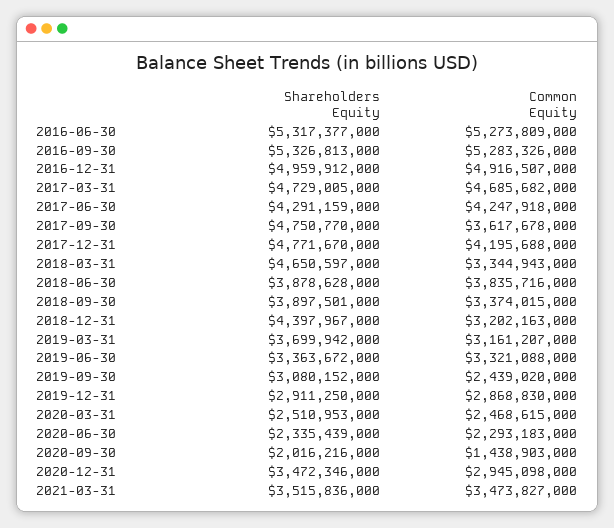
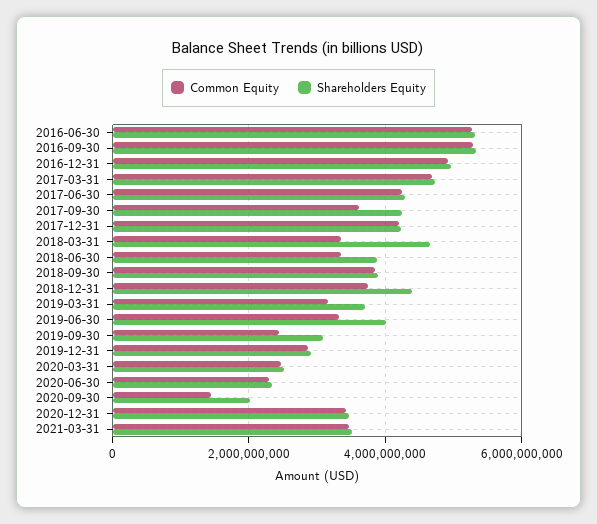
Shareholders Equity, 2017-09-30: 4750770000 -> 4200000000
Shareholders Equity, 2017-12-31: 4771670000 -> 4200000000
Common Equity, 2018-06-30: 3835716000 -> 3400000000
Common Equity, 2018-09-30: 3374015000 -> 3800000000
Common Equity, 2018-12-31: 3202163000 -> 3800000000
Shareholders Equity, 2019-06-30: 3363672000 -> 4000000000
Common Equity, 2020-12-31: 2945098000 -> 3400000000

